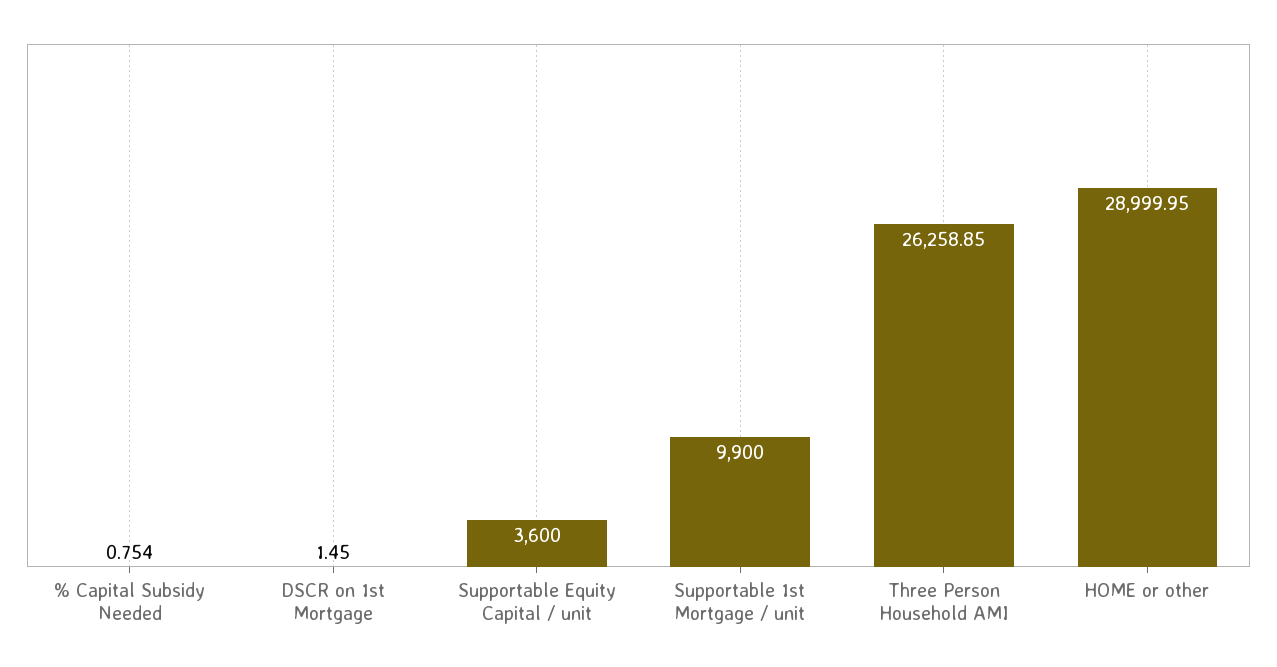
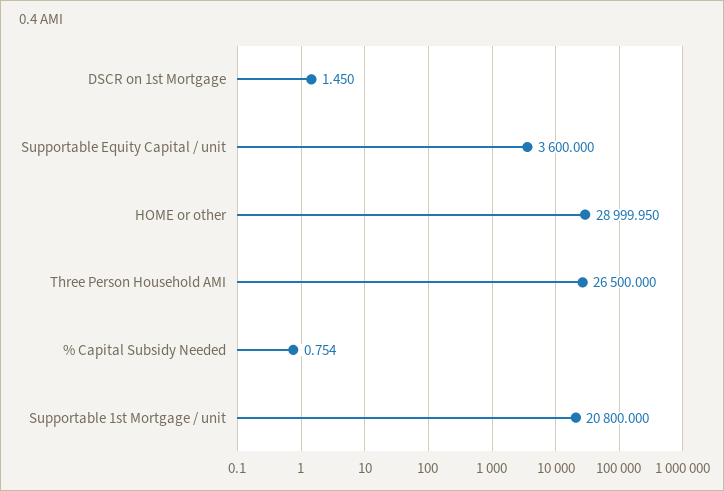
Supportable 1st Mortgage / unit: 9900 -> 20800
Three Person Household AMI: 26258.85 -> 26500

